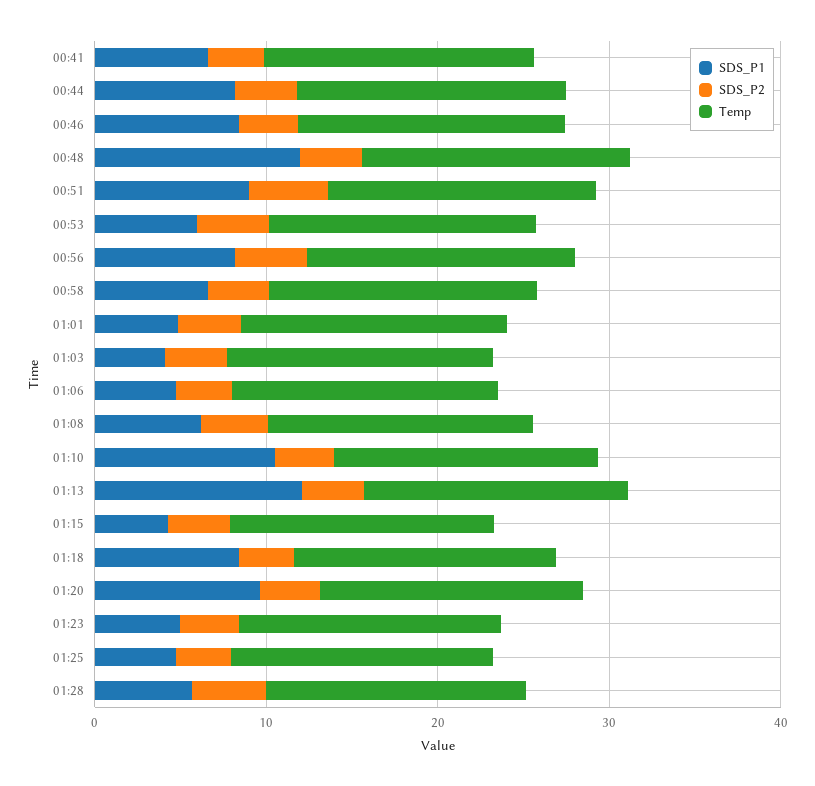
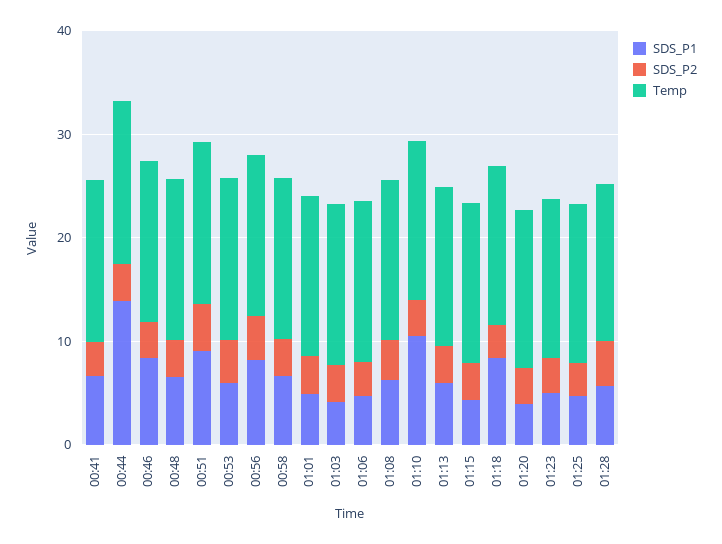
SDS_P1, 00:44: 8 -> 14
SDS_P1, 00:48: 12 -> 6
SDS_P1, 01:13: 12 -> 6
SDS_P1, 01:20: 10 -> 4

